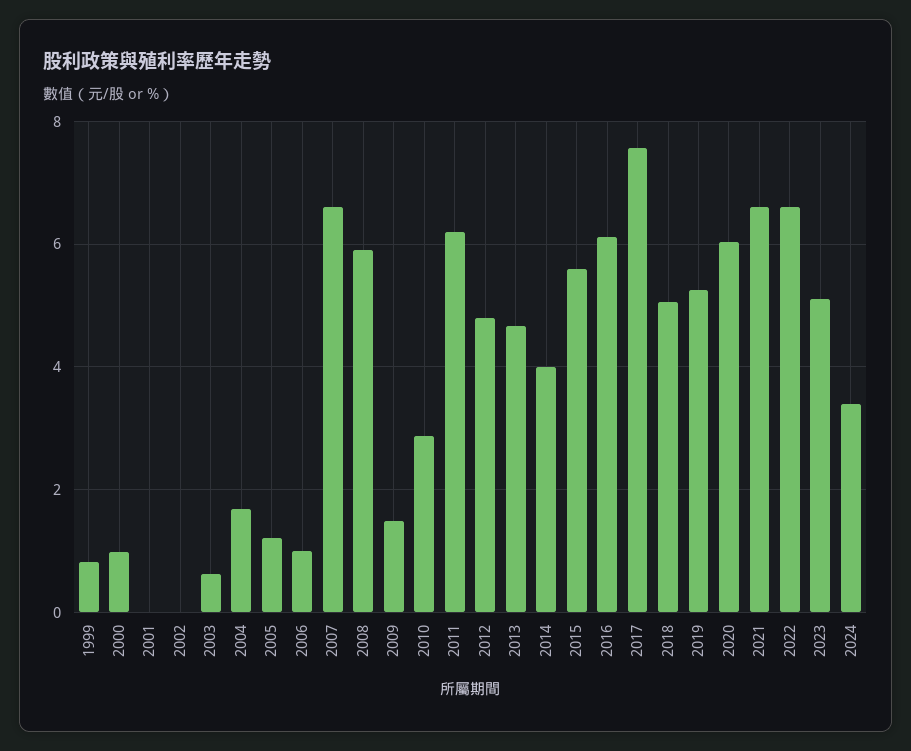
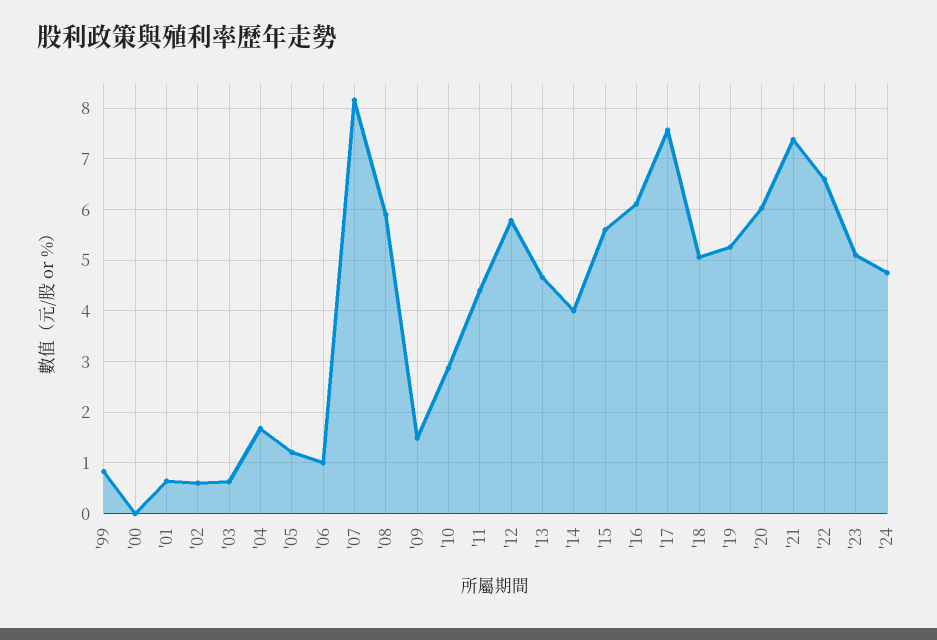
2000: 1 -> 0
2001: 0 -> 0.6
2002: 0 -> 0.6
2007: 6.6 -> 8.2
2011: 6.2 -> 4.4
2012: 4.8 -> 5.8
2021: 6.6 -> 7.4
2024: 3.4 -> 4.8

